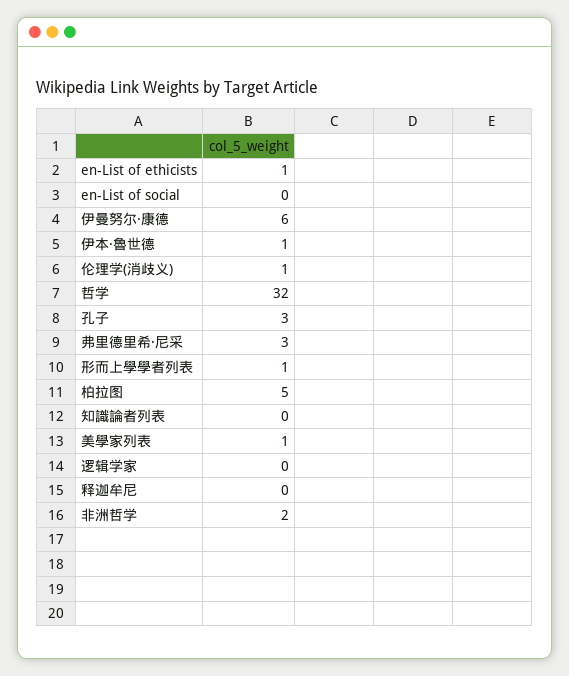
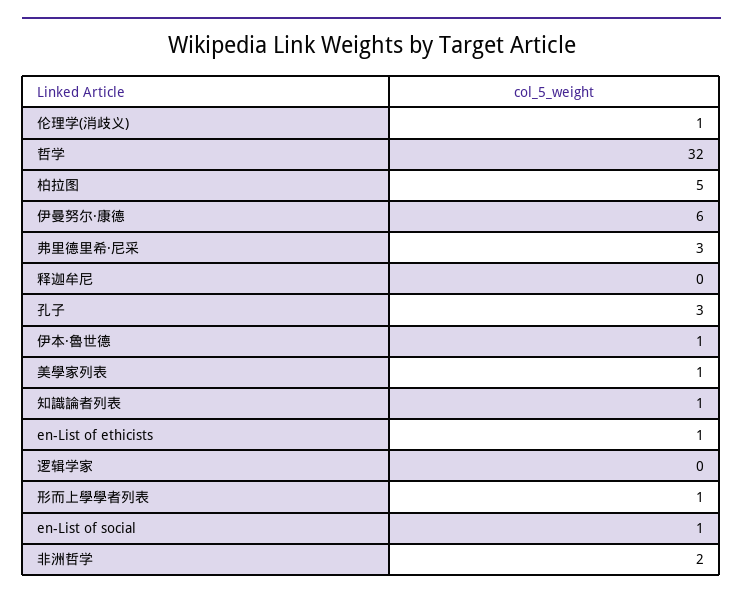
en-List of social: 0 -> 1
知識論者列表: 0 -> 1

